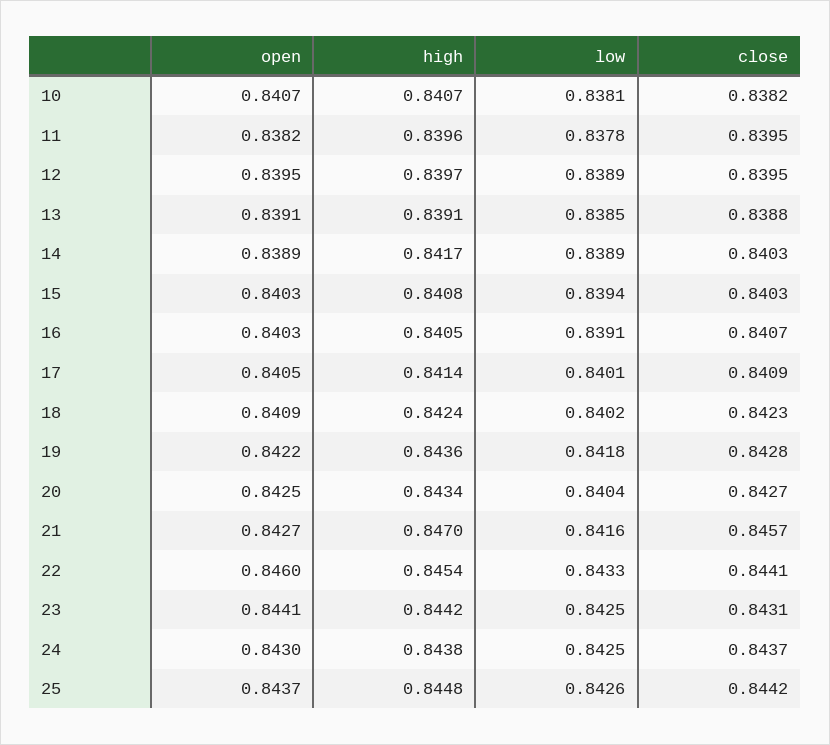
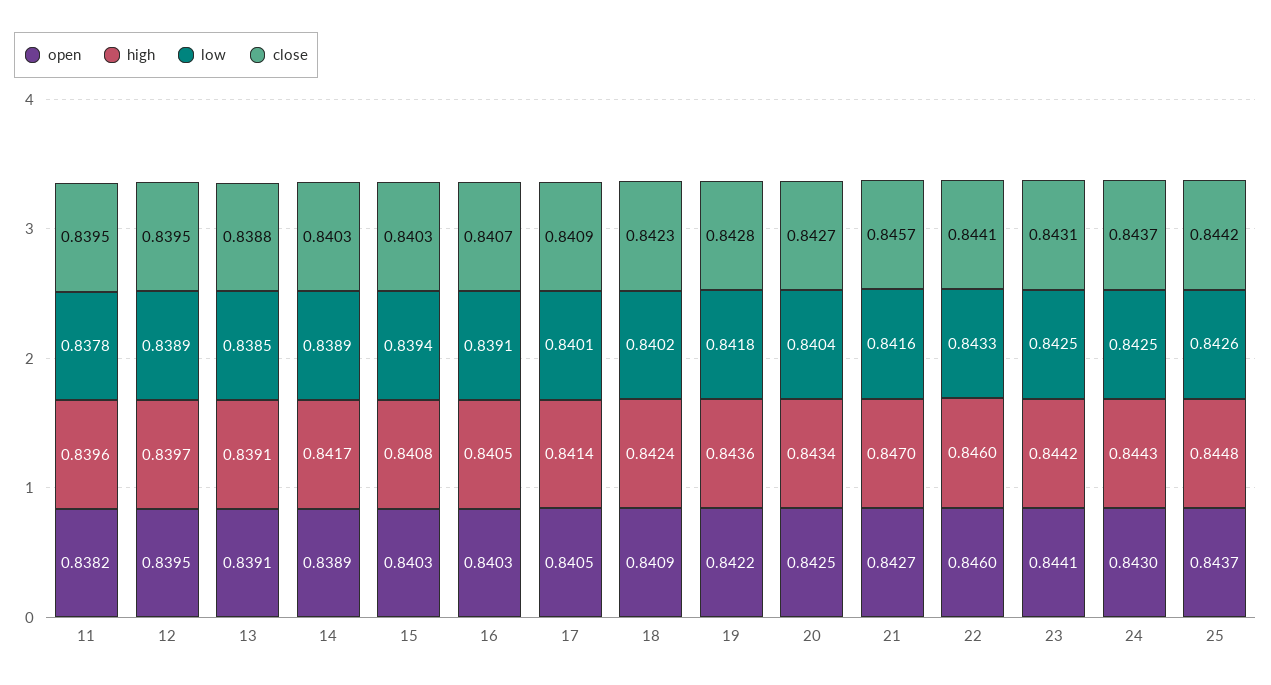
open, 10: 0.8407 -> none
high, 10: 0.8407 -> none
low, 10: 0.8381 -> none
close, 10: 0.8382 -> none
high, 22: 0.8454 -> 0.846
high, 24: 0.8438 -> 0.8443

